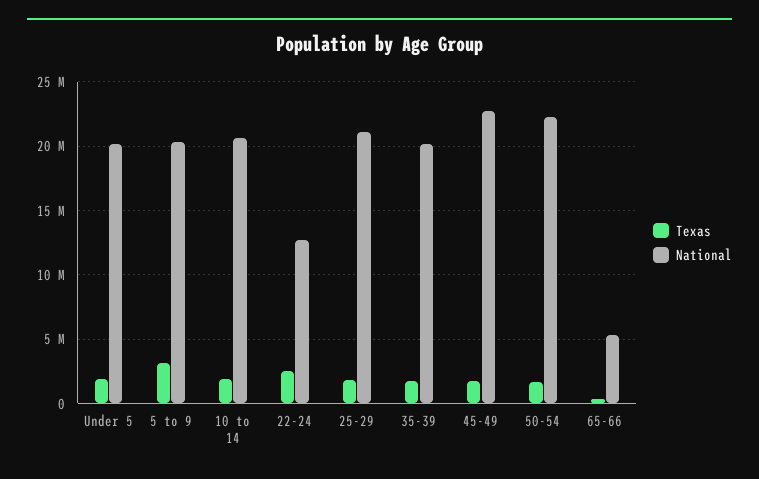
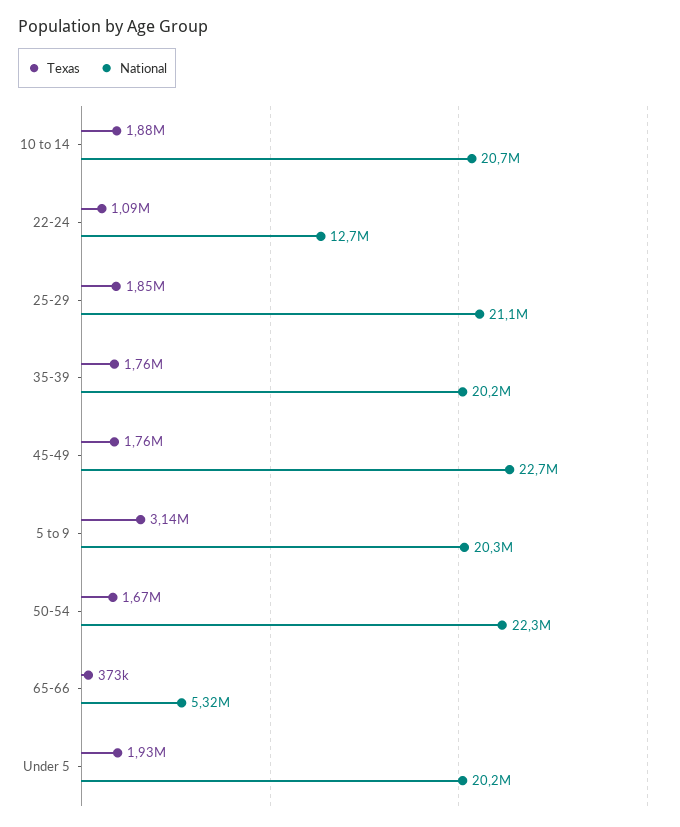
Texas, 22-24: 2500000 -> 1090000

